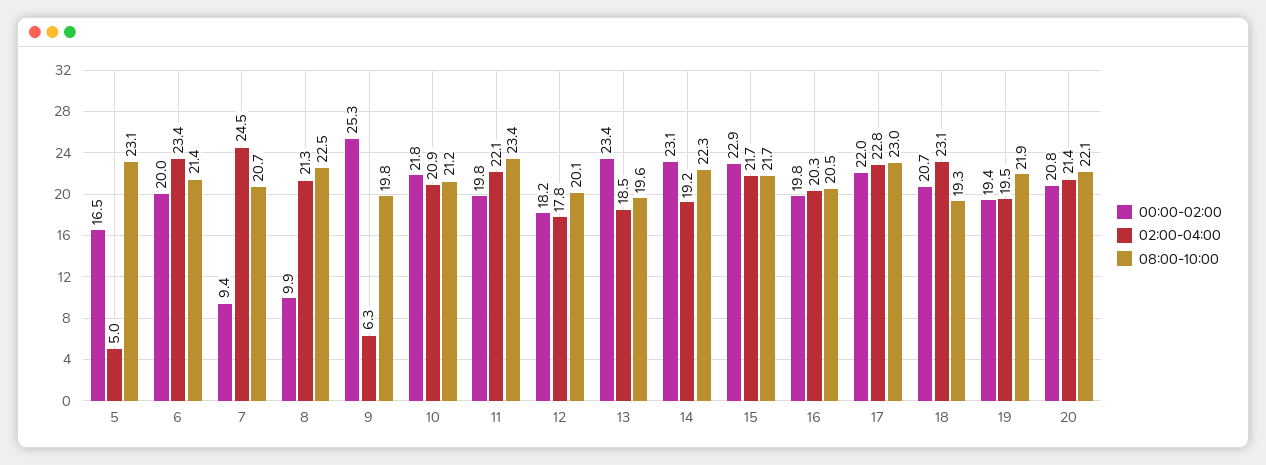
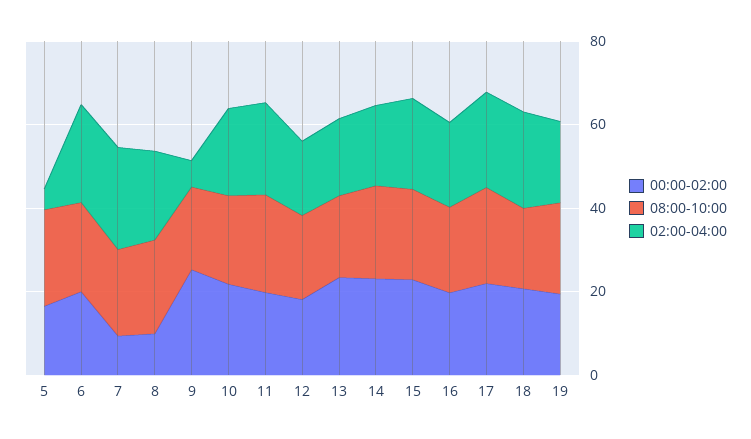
00:00-02:00, 20: 20.8 -> none
02:00-04:00, 20: 21.4 -> none
08:00-10:00, 20: 22.1 -> none

